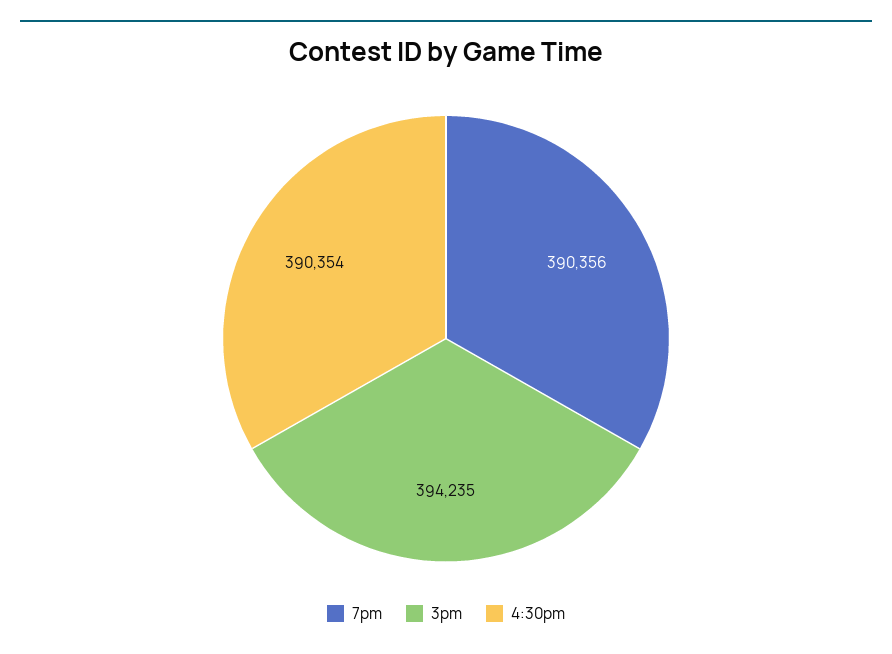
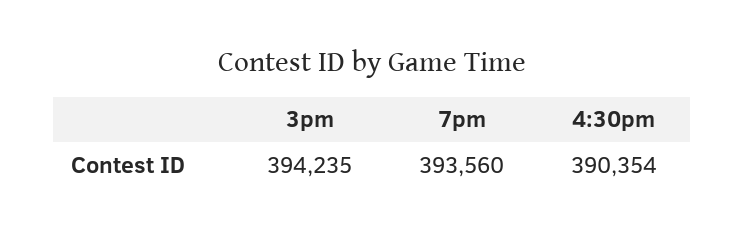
7pm: 390356 -> 393560

